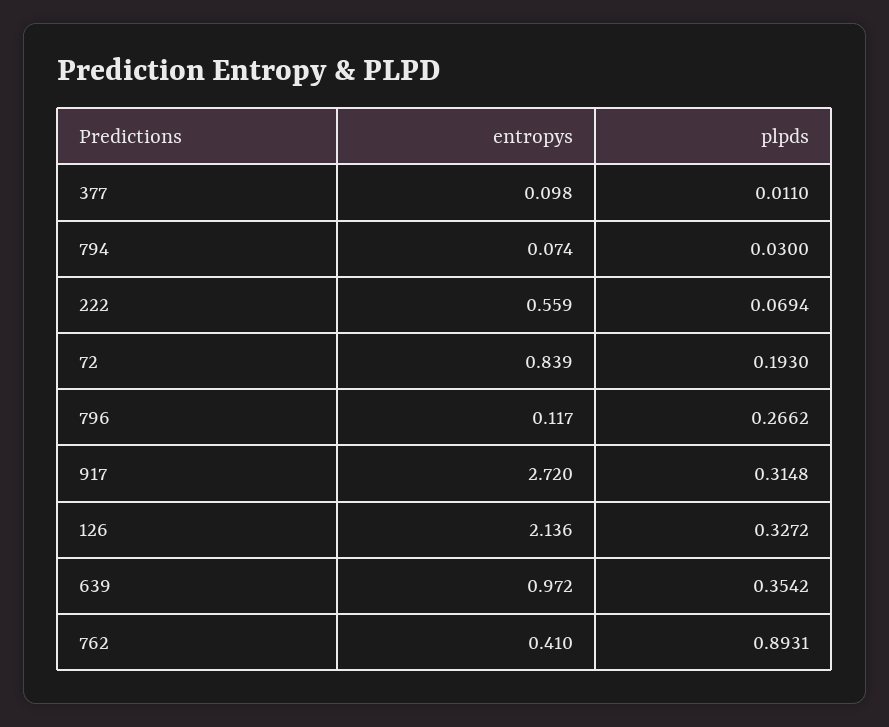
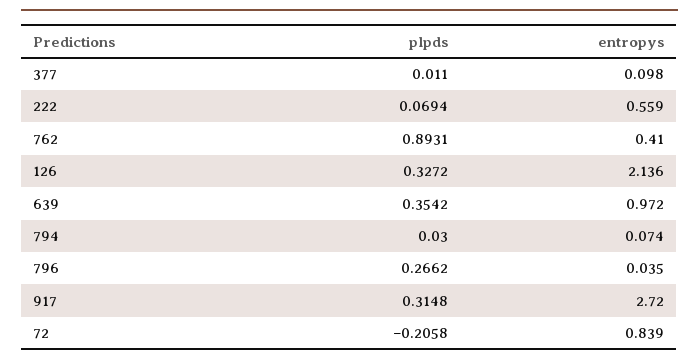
plpds, 72: 0.193 -> -0.2058
entropys, 796: 0.117 -> 0.035

